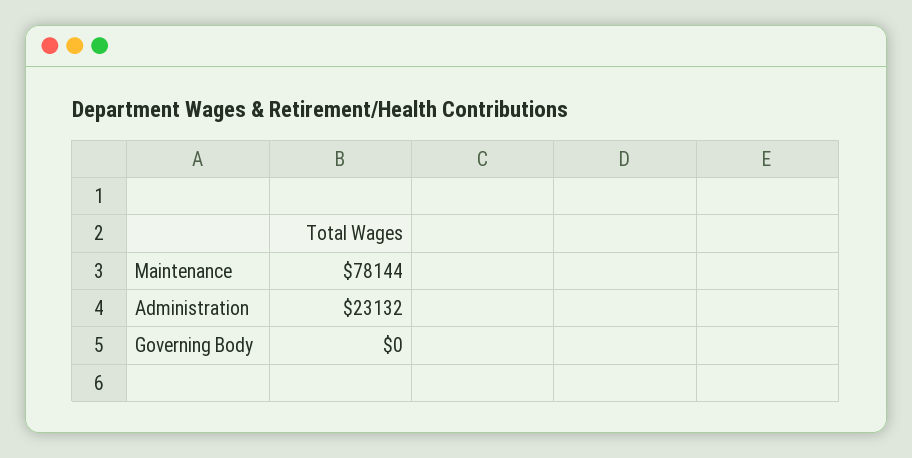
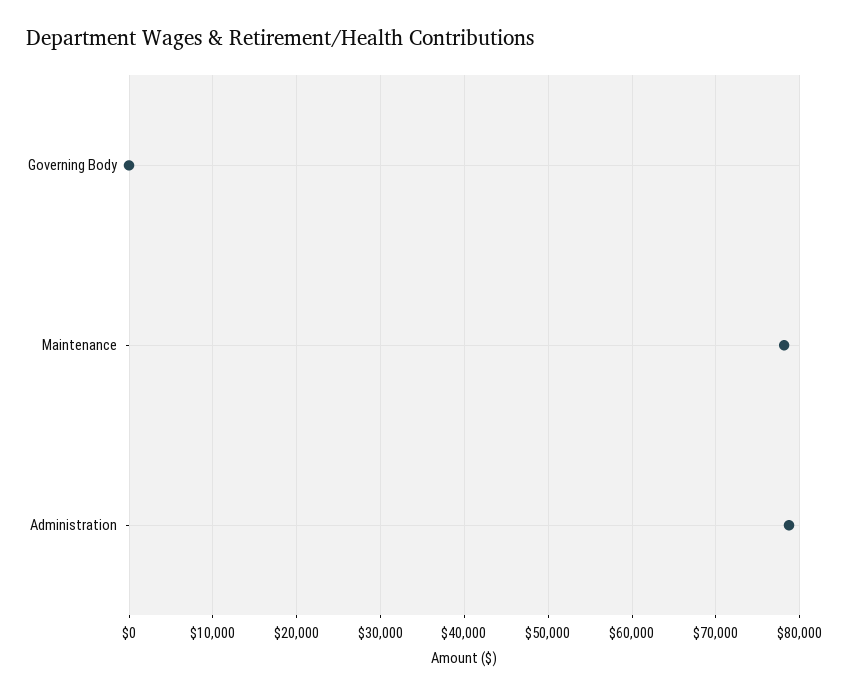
Administration: 23132 -> 79000

